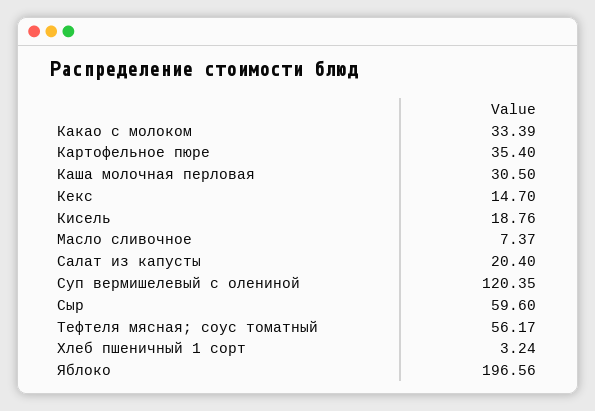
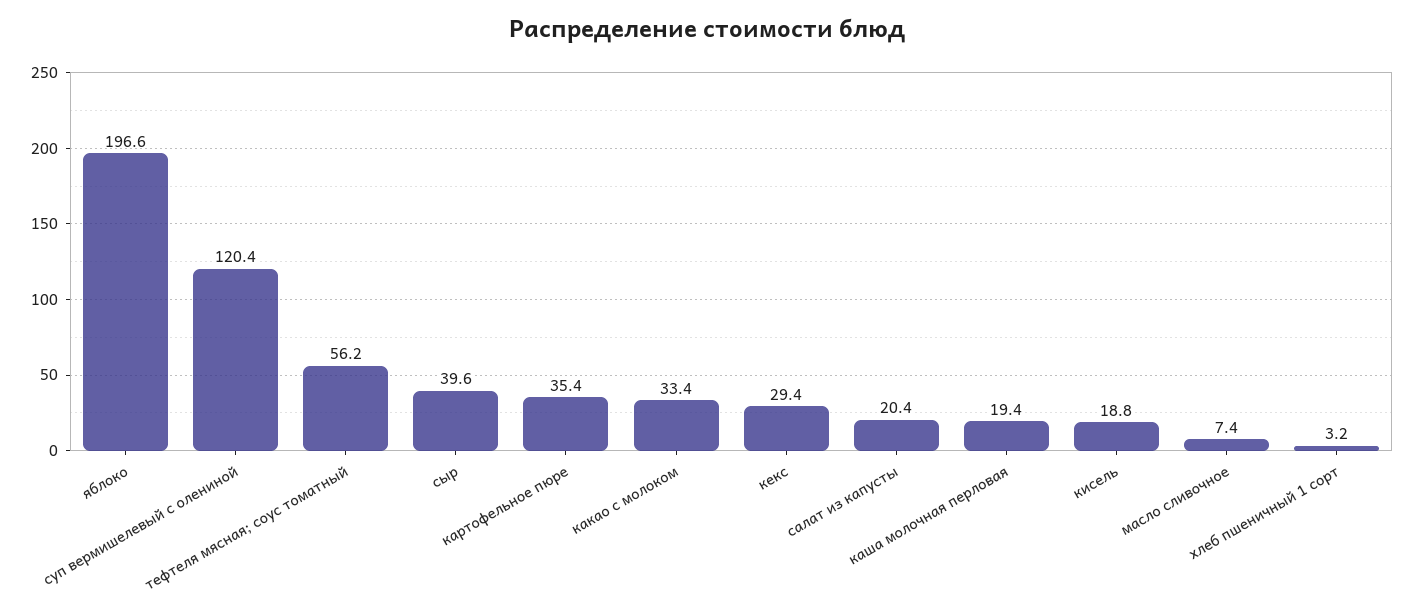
Каша молочная перловая: 30.5 -> 19.4
Кекс: 14.7 -> 29.4
Сыр: 59.6 -> 39.6

